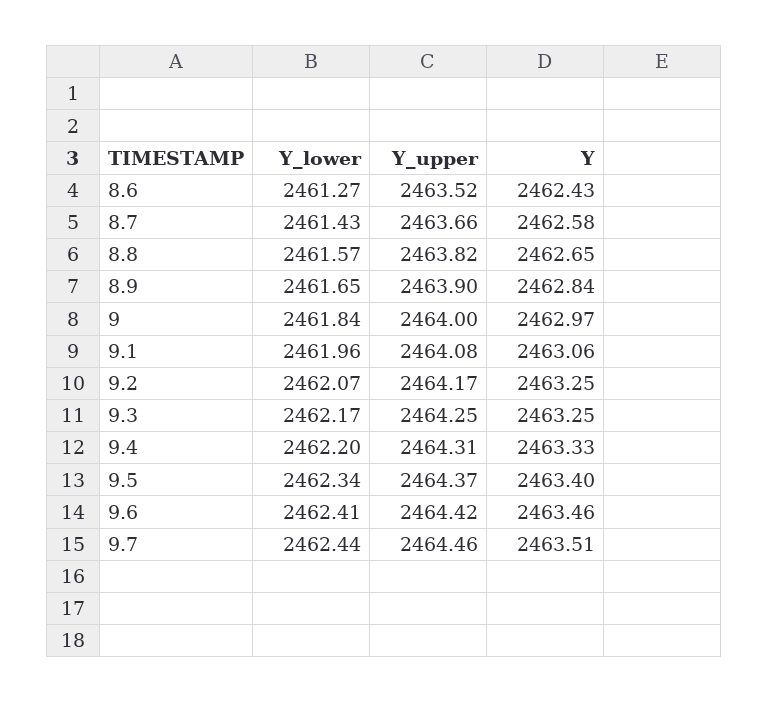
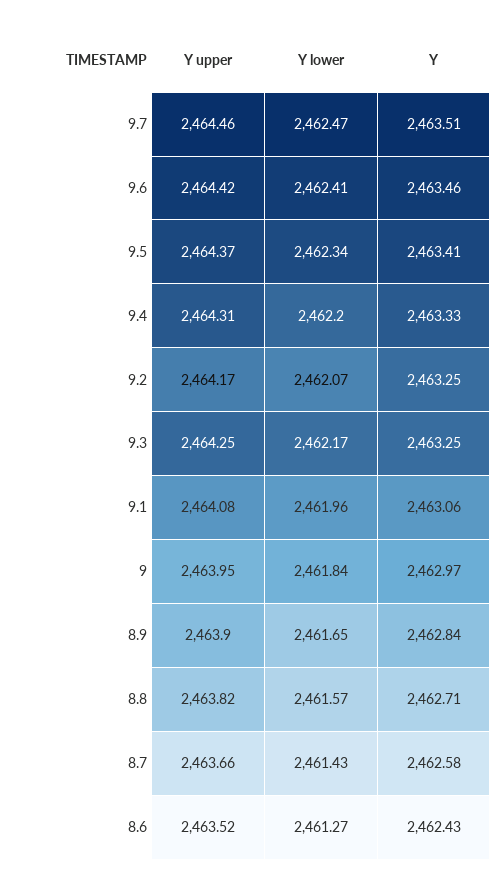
Y, 8.8: 2462.65 -> 2462.71
Y_upper, 9: 2464 -> 2463.95
Y, 9.5: 2463.4 -> 2463.41
Y_lower, 9.7: 2462.44 -> 2462.47

